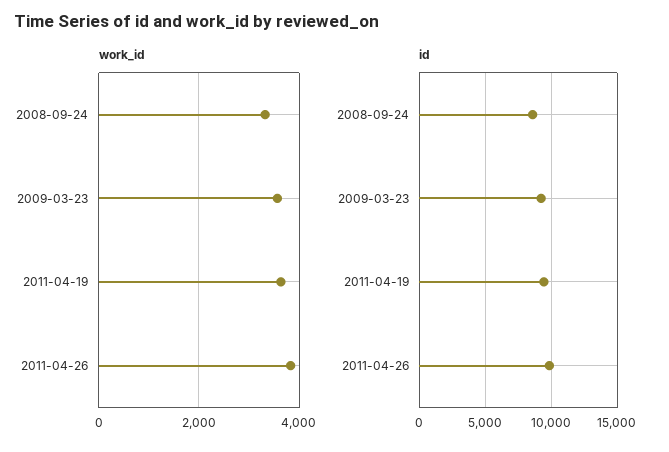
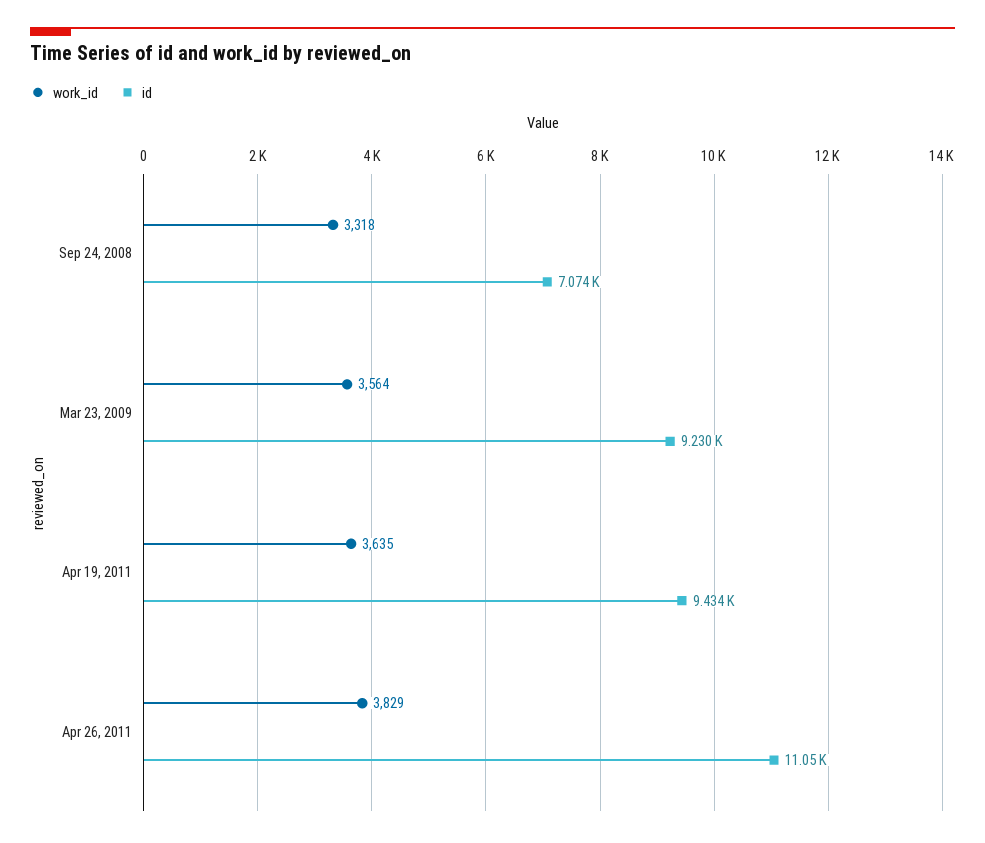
id, 2008-09-24: 8500 -> 7074
id, 2011-04-26: 10000 -> 11050

